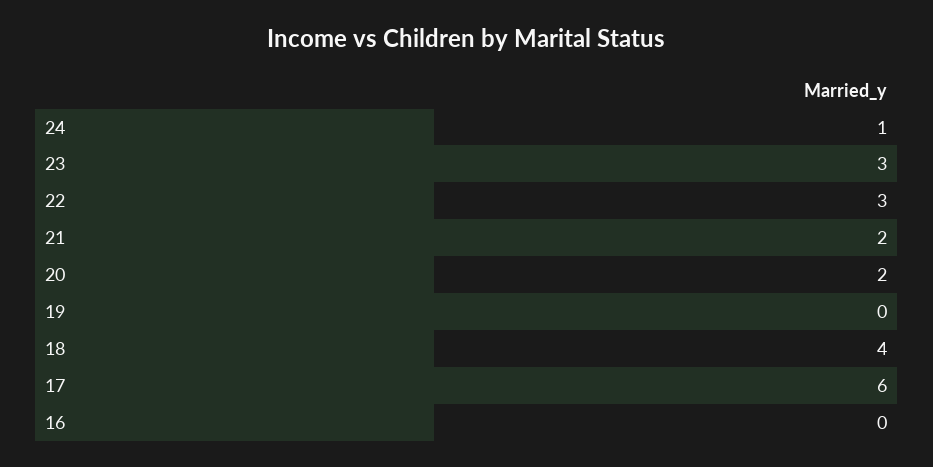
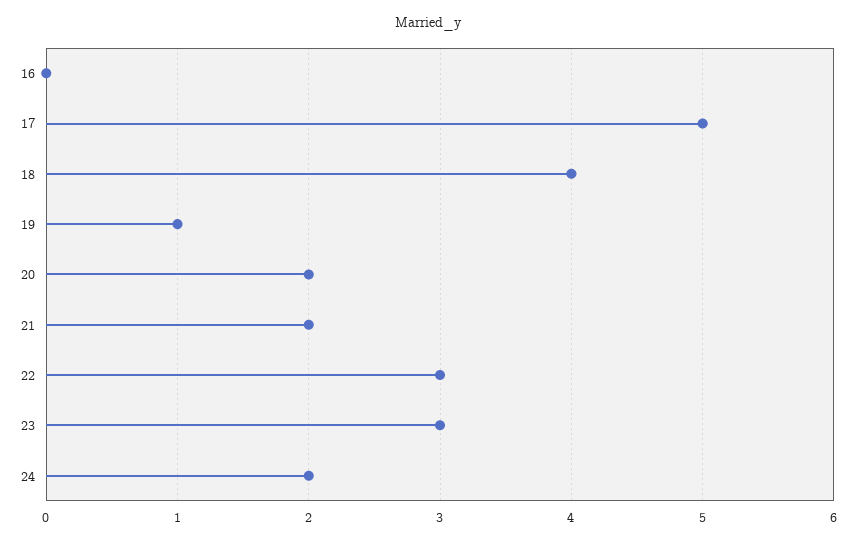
24: 1 -> 2
19: 0 -> 1
17: 6 -> 5

